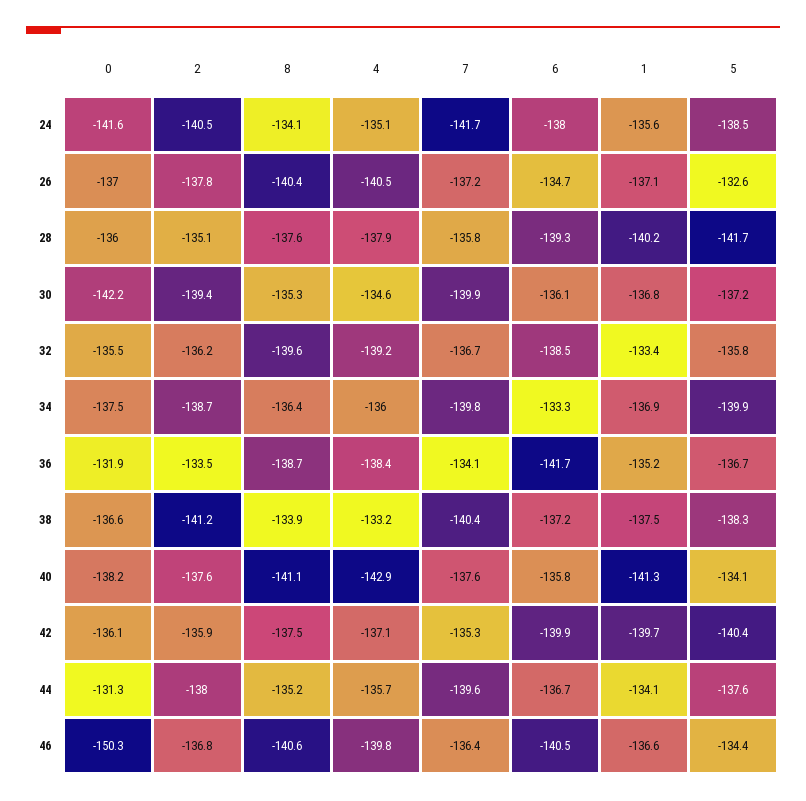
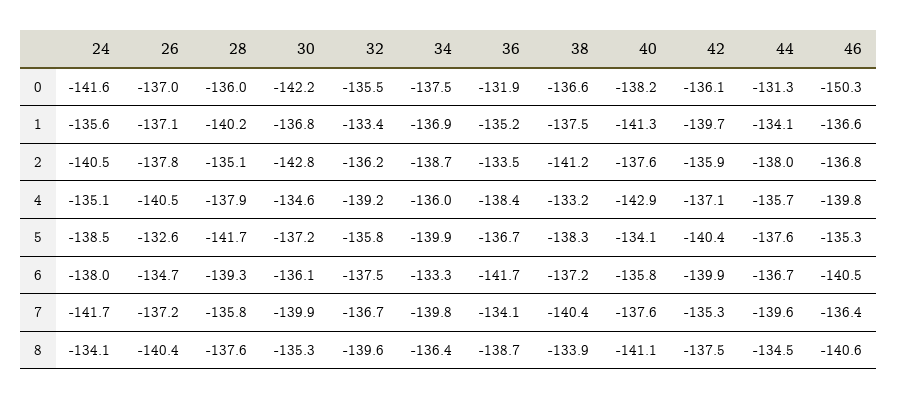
2, 30: -139.4 -> -142.8
6, 32: -138.5 -> -137.5
8, 44: -135.2 -> -134.5
5, 46: -134.4 -> -135.3

